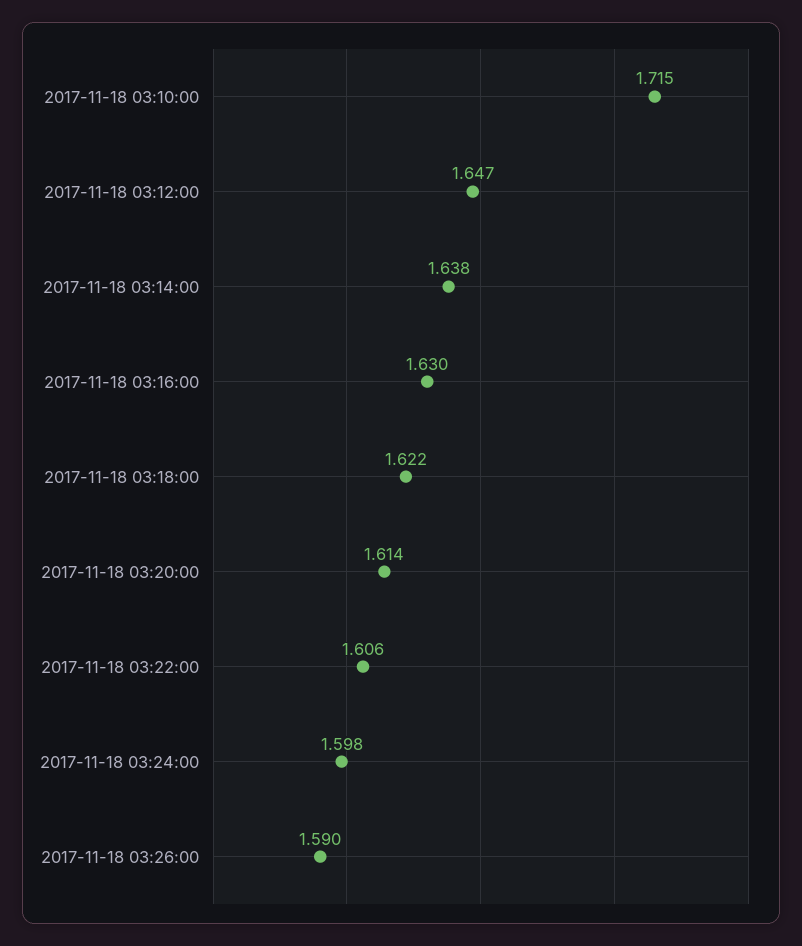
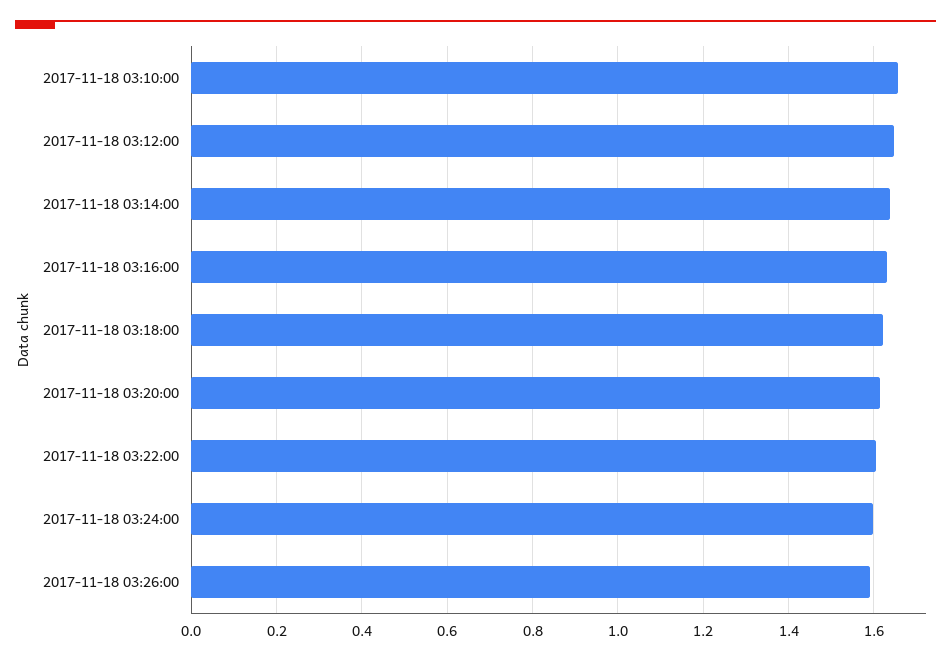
2017-11-18 03:10:00: 1.715 -> 1.66

